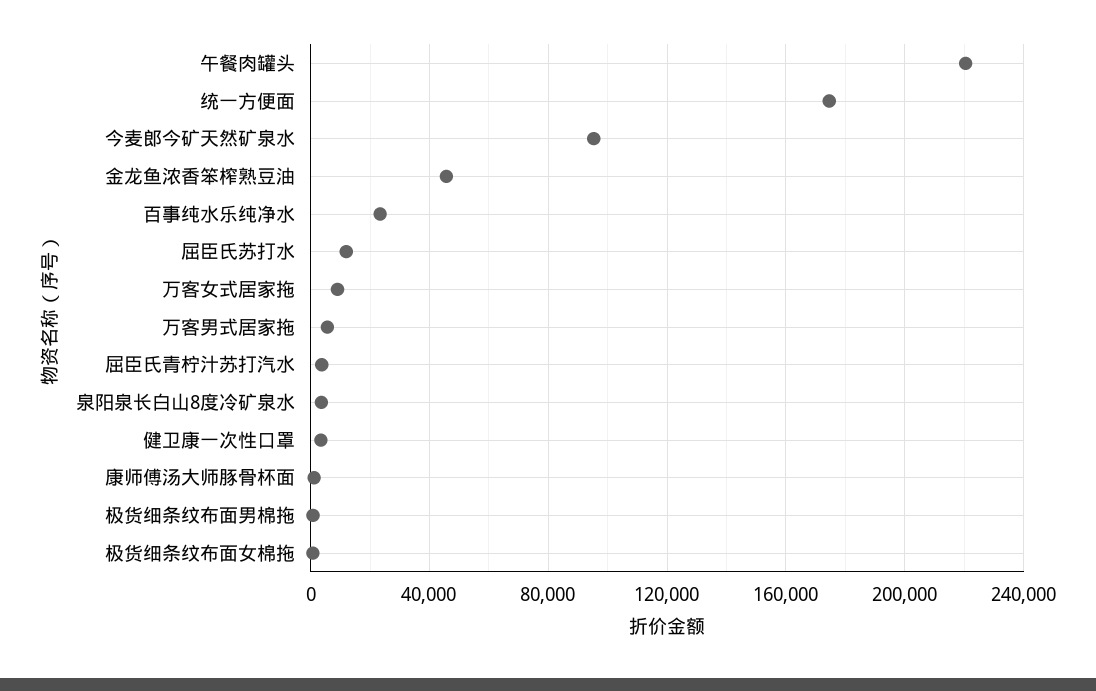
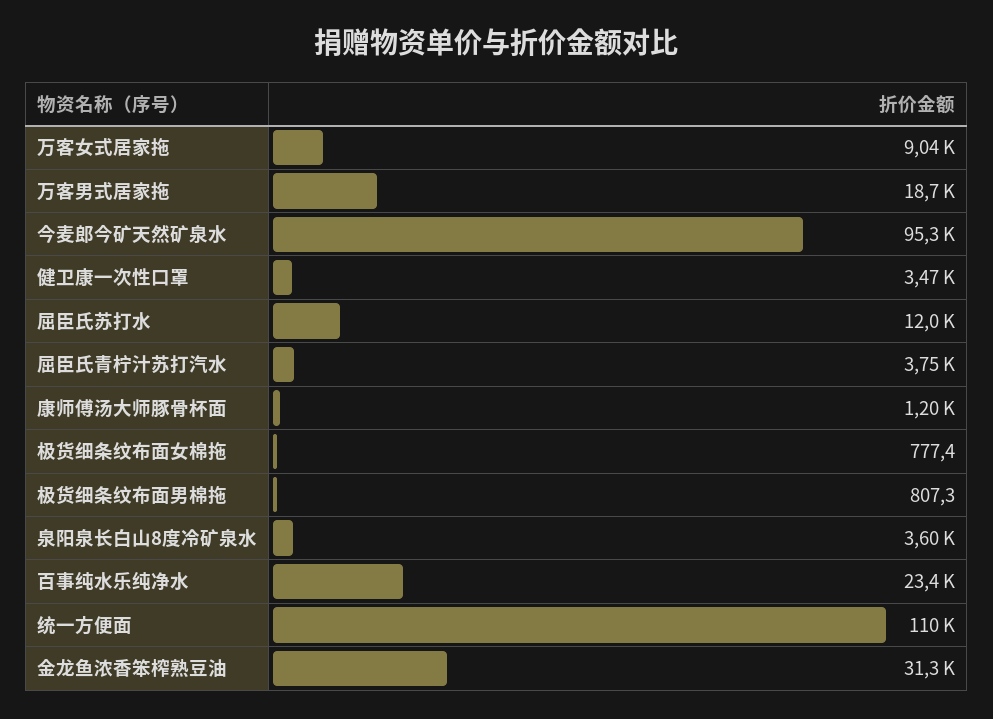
午餐肉罐头: 220000 -> none
统一方便面: 175000 -> 110000
金龙鱼浓香笨榨熟豆油: 45000 -> 31300
万客男式居家拖: 5000 -> 18700

